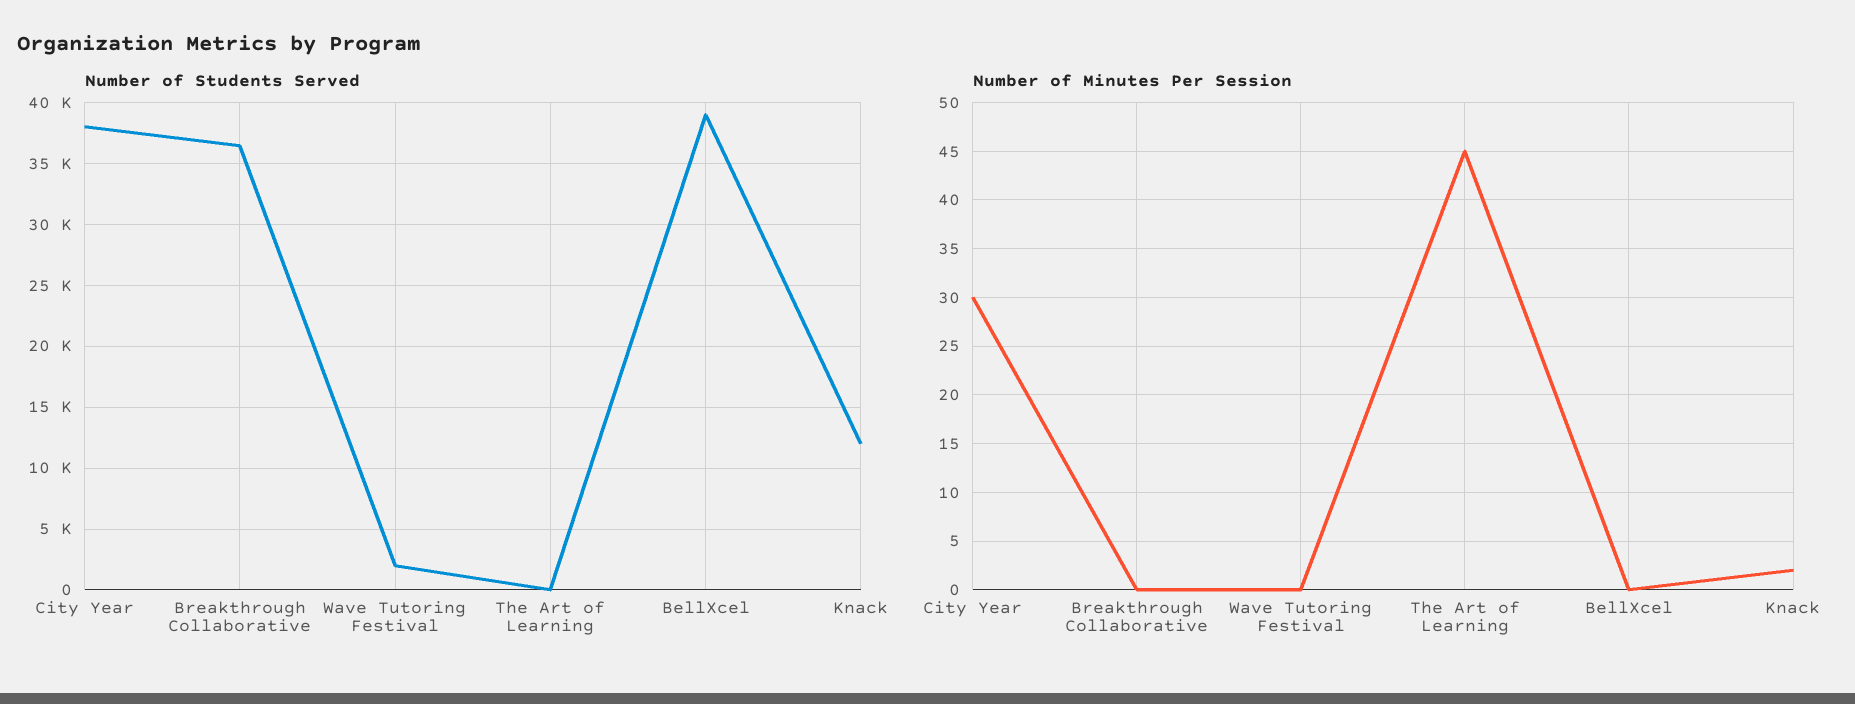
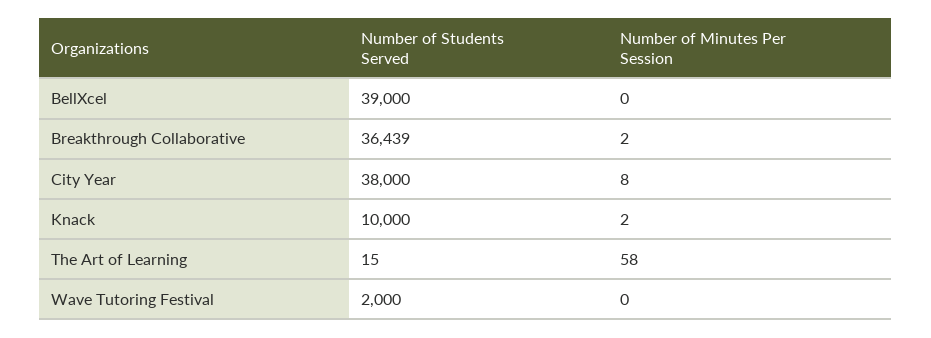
Number of Students Served, Knack: 12000 -> 10000
Number of Minutes Per Session, City Year: 30 -> 8
Number of Minutes Per Session, Breakthrough Collaborative: 0 -> 2
Number of Minutes Per Session, The Art of Learning: 45 -> 58

